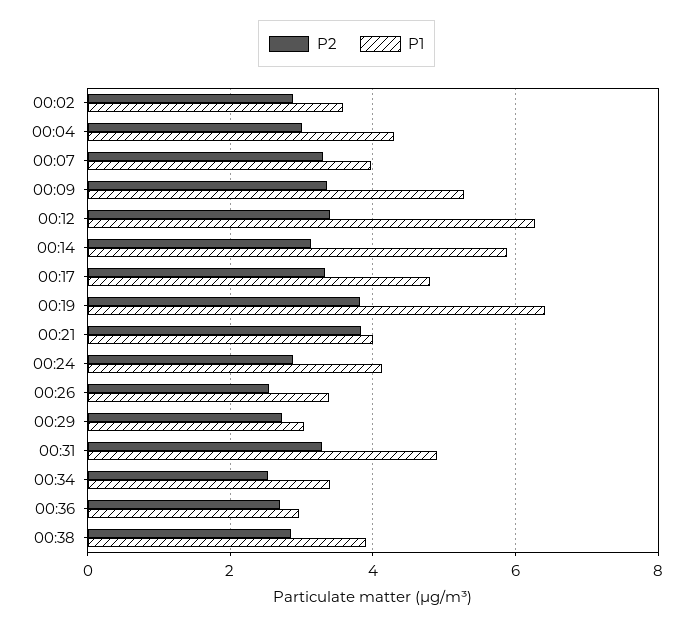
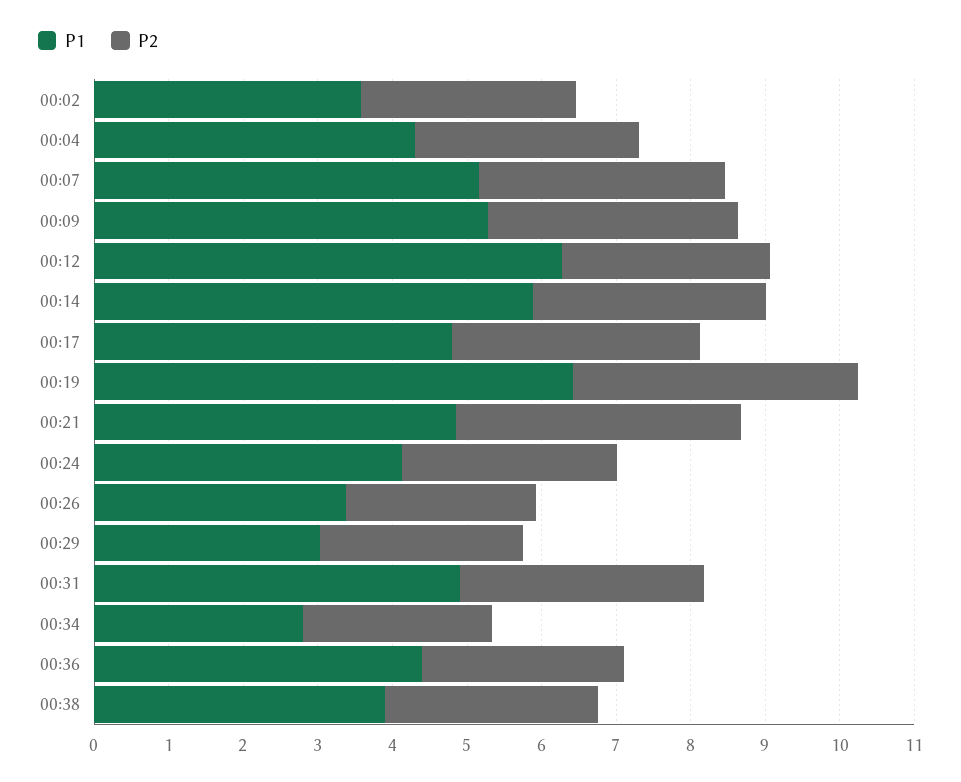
P1, 00:07: 4 -> 5.2
P2, 00:12: 3.4 -> 2.8
P1, 00:21: 4 -> 4.8
P1, 00:34: 3.4 -> 2.8
P1, 00:36: 3 -> 4.4

